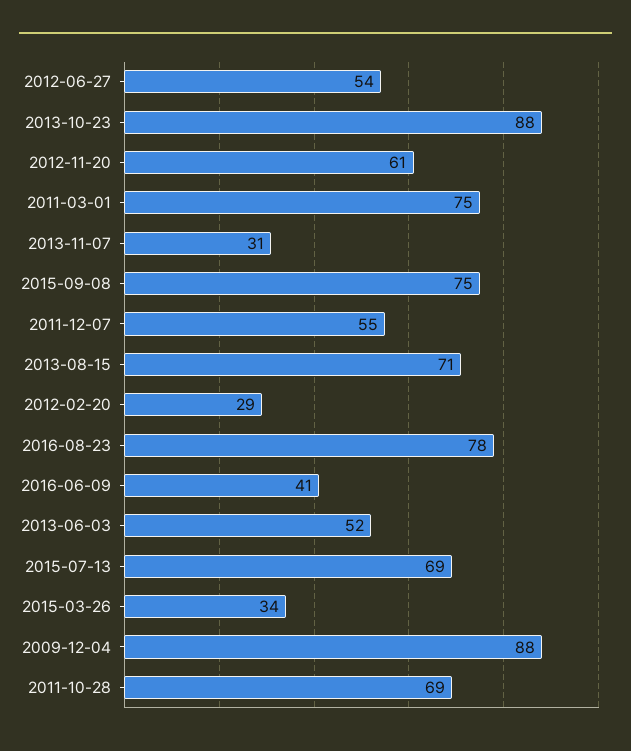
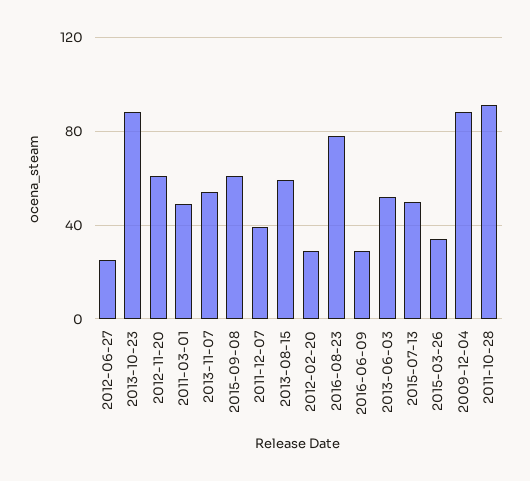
2012-06-27: 54 -> 25
2011-03-01: 75 -> 50
2013-11-07: 31 -> 55
2015-09-08: 75 -> 60
2011-12-07: 55 -> 40
2013-08-15: 71 -> 60
2016-06-09: 41 -> 30
2015-07-13: 69 -> 50
2011-10-28: 69 -> 90

